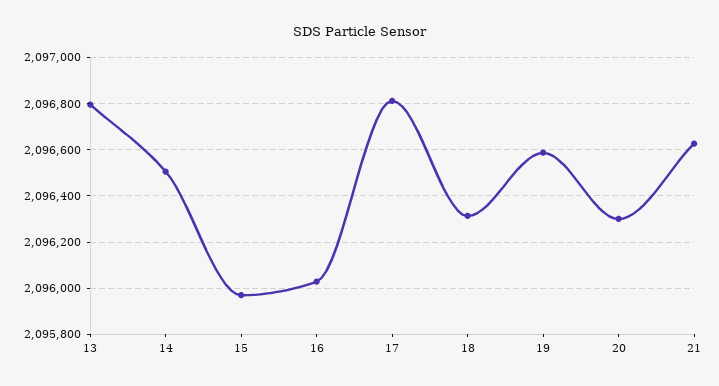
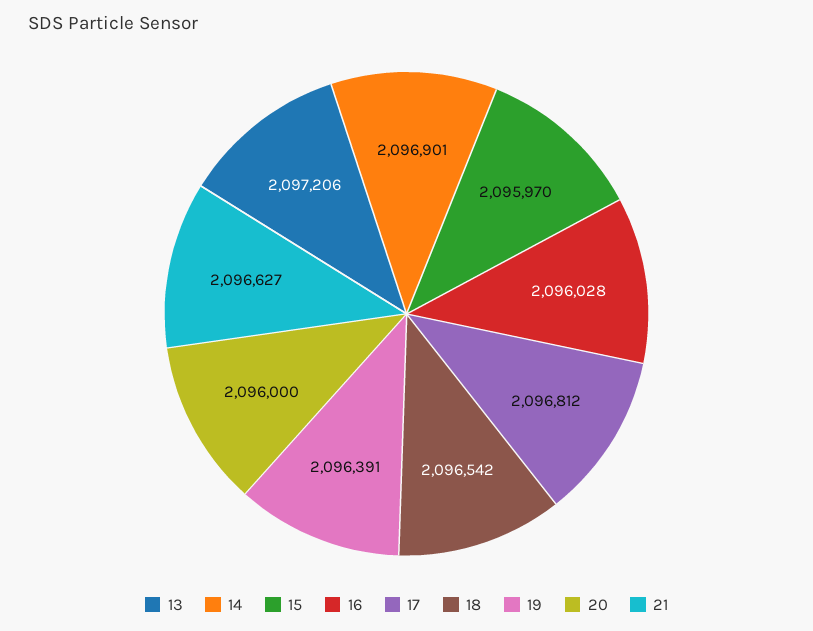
13: 2096800 -> 2097206
14: 2096500 -> 2096901
18: 2096300 -> 2096542
19: 2096600 -> 2096391
20: 2096300 -> 2096000

